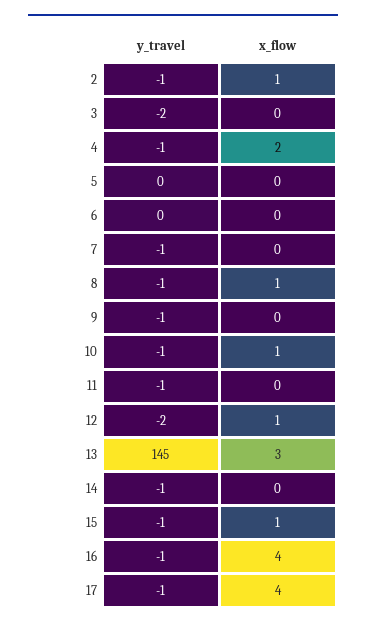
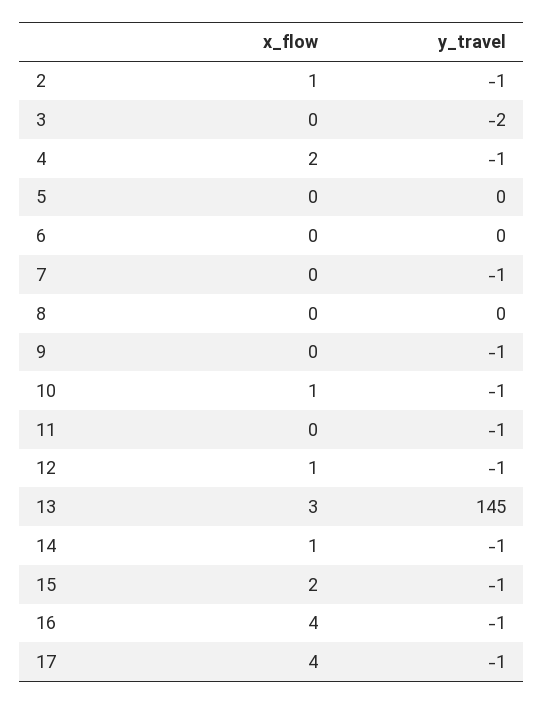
y_travel, 8: -1 -> 0
x_flow, 8: 1 -> 0
y_travel, 12: -2 -> -1
x_flow, 14: 0 -> 1
x_flow, 15: 1 -> 2

